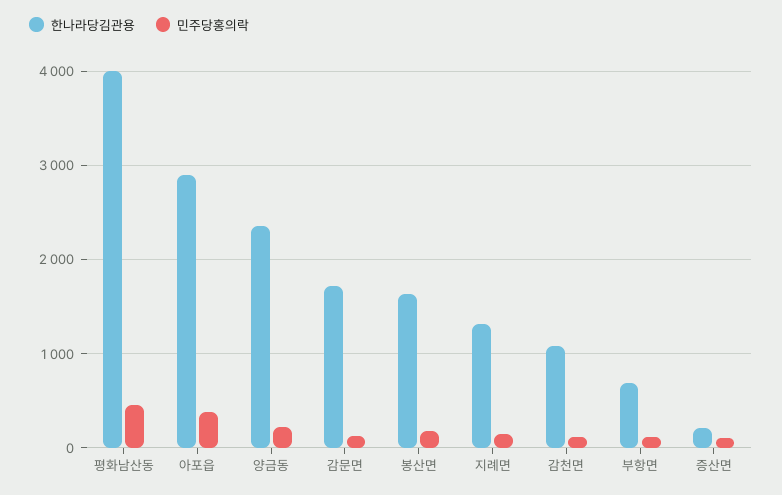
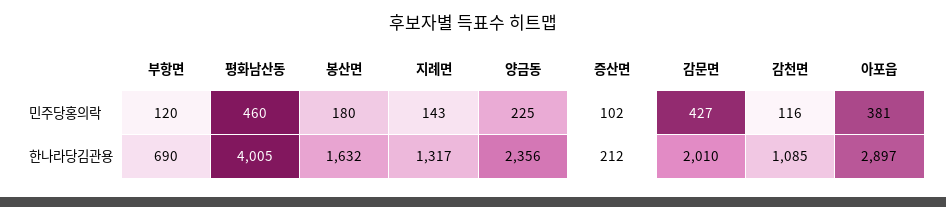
한나라당김관용, 감문면: 1700 -> 2010
민주당홍의락, 감문면: 100 -> 427

